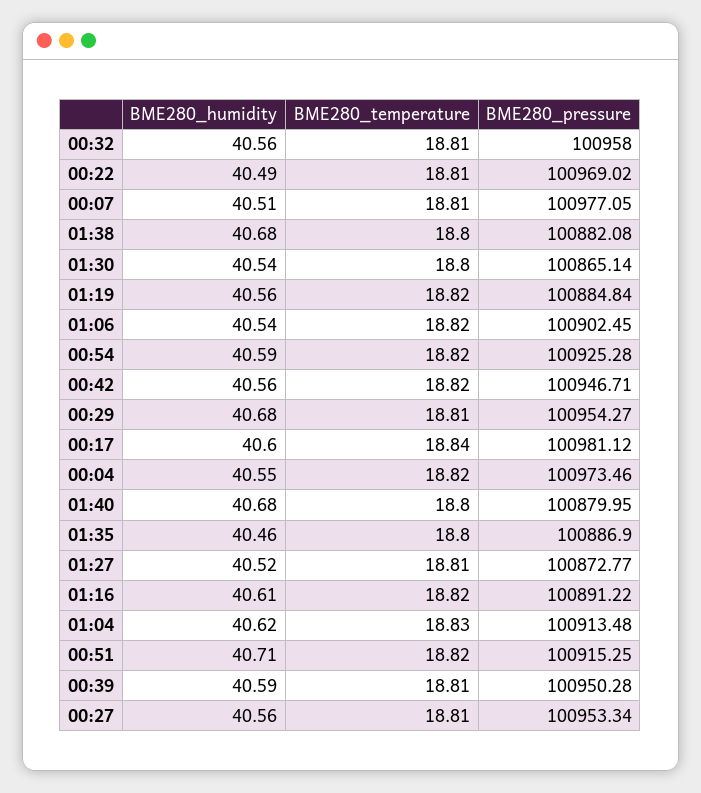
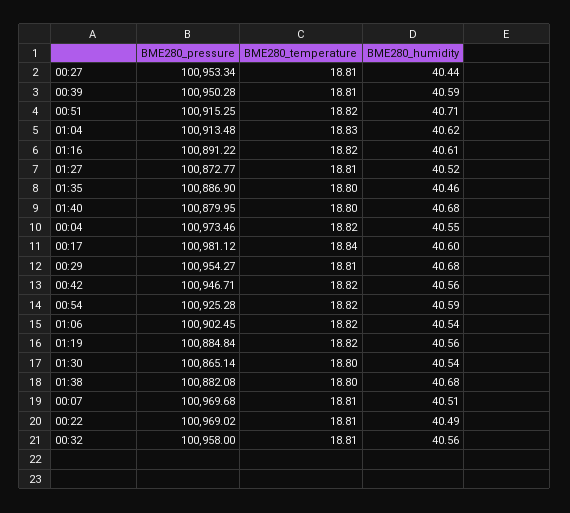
BME280_pressure, 00:07: 100977.05 -> 100969.68
BME280_humidity, 00:27: 40.56 -> 40.44

